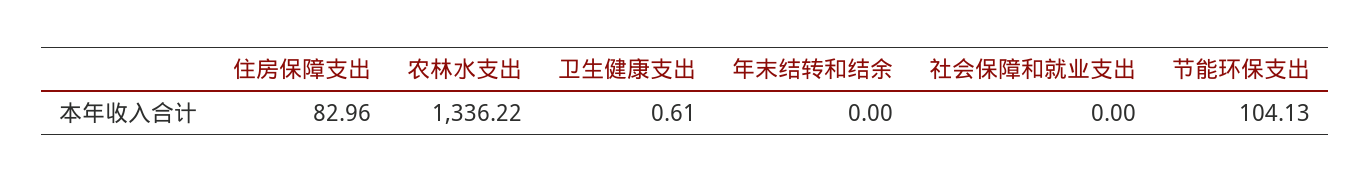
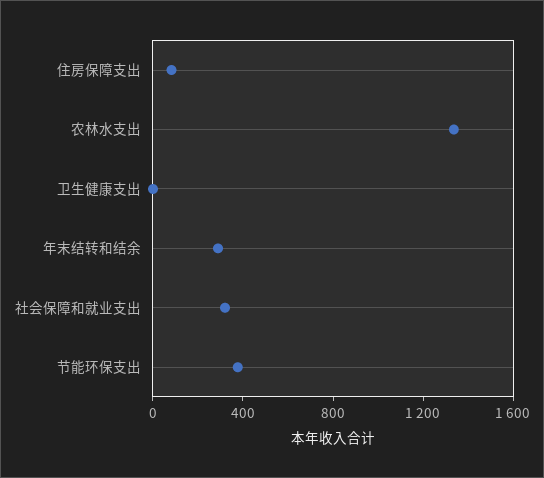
年末结转和结余: 0 -> 300
社会保障和就业支出: 0 -> 300
节能环保支出: 104.13 -> 400

